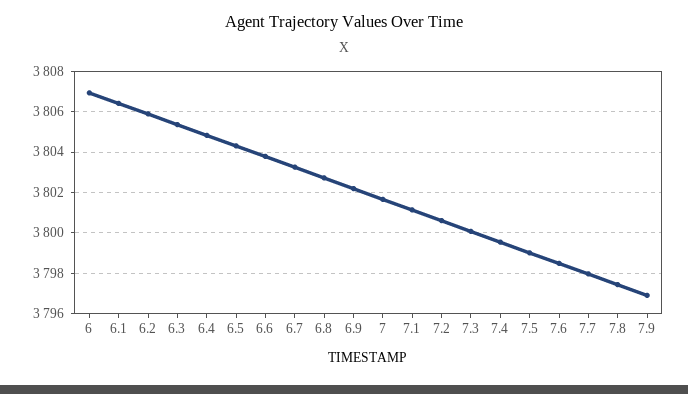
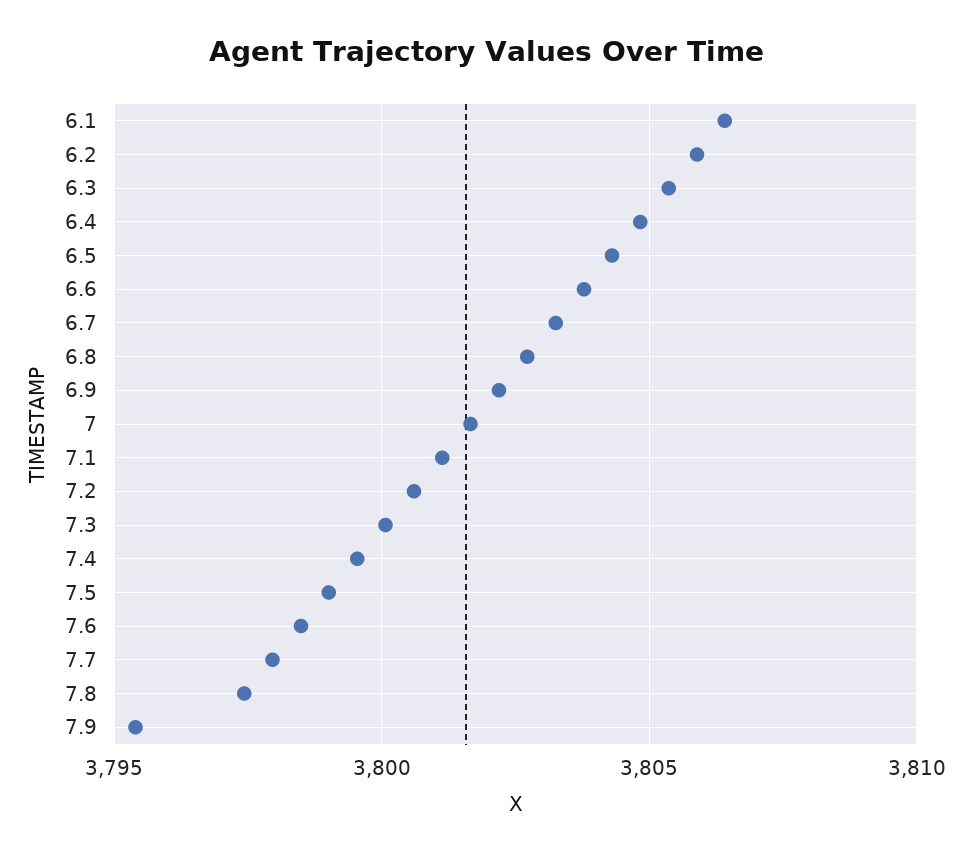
6: 3807 -> none
7.9: 3797 -> 3795.5

